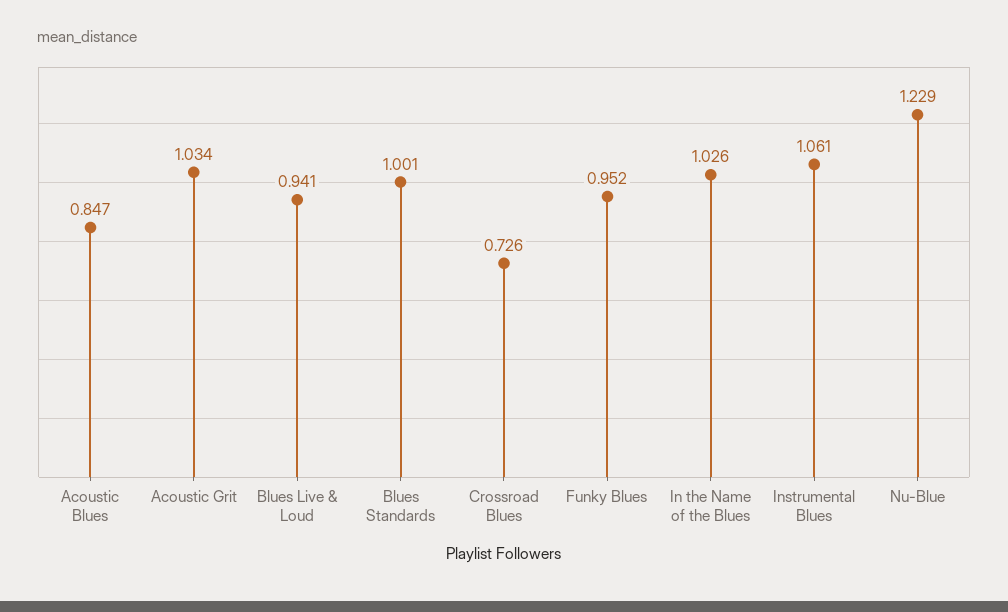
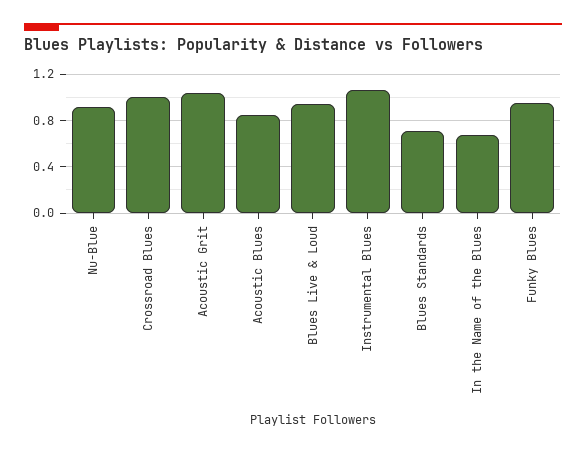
Blues Standards: 1.001 -> 0.7
Crossroad Blues: 0.726 -> 1
In the Name of the Blues: 1.026 -> 0.7
Nu-Blue: 1.229 -> 0.9

